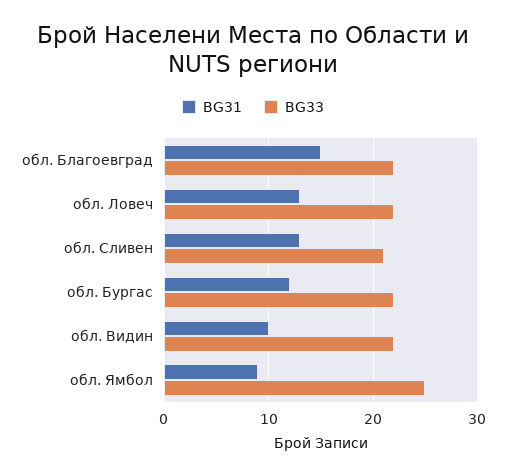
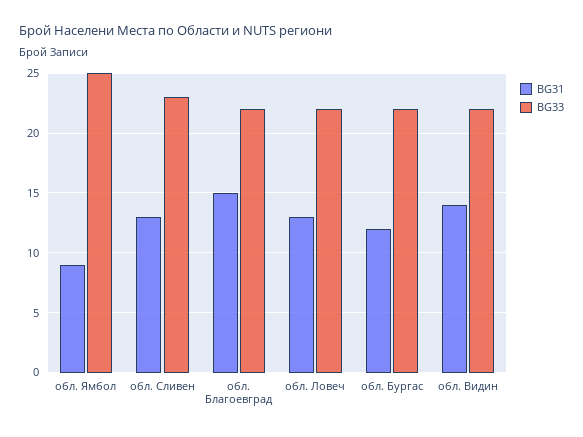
BG33, обл. Сливен: 21 -> 23
BG31, обл. Видин: 10 -> 14

